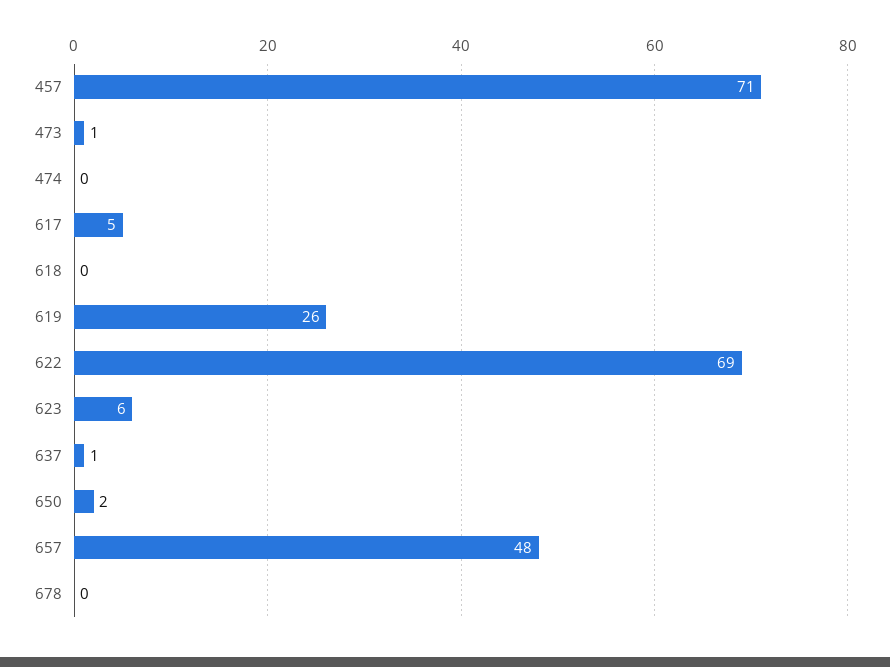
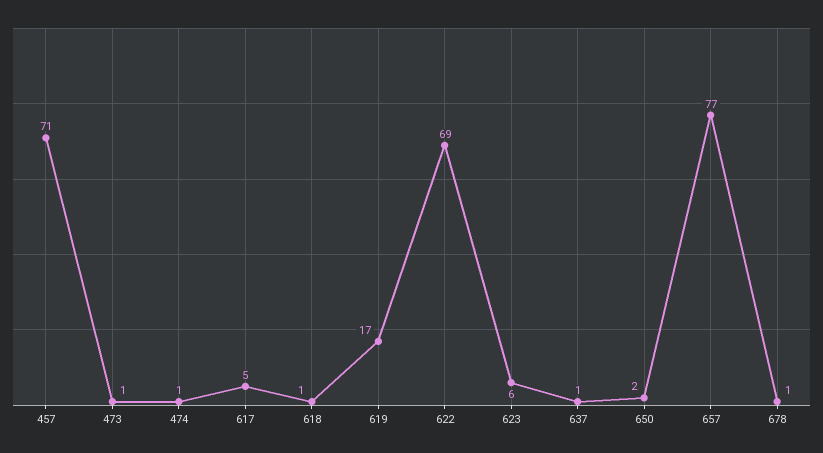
474: 0 -> 1
618: 0 -> 1
619: 26 -> 17
657: 48 -> 77
678: 0 -> 1

